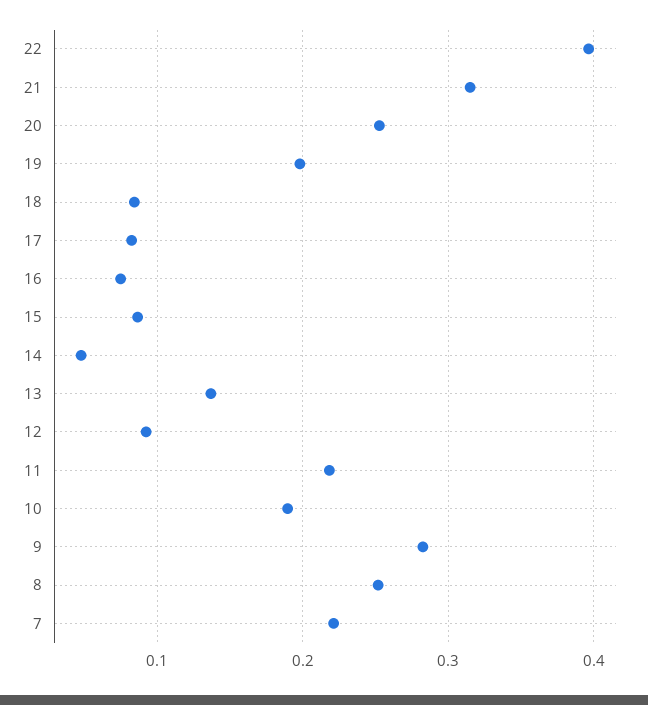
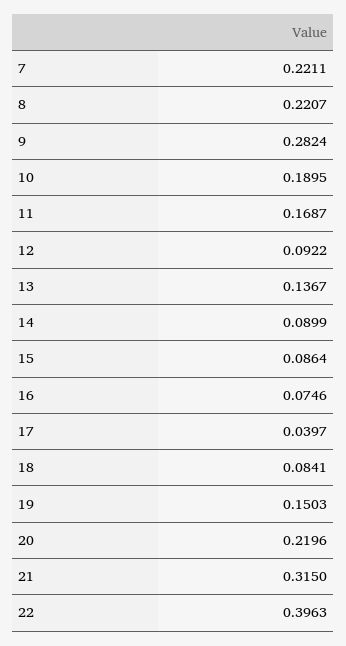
20: 0.25 -> 0.2196
19: 0.2 -> 0.1503
17: 0.08 -> 0.0397
14: 0.05 -> 0.0899
11: 0.22 -> 0.1687
8: 0.25 -> 0.2207

